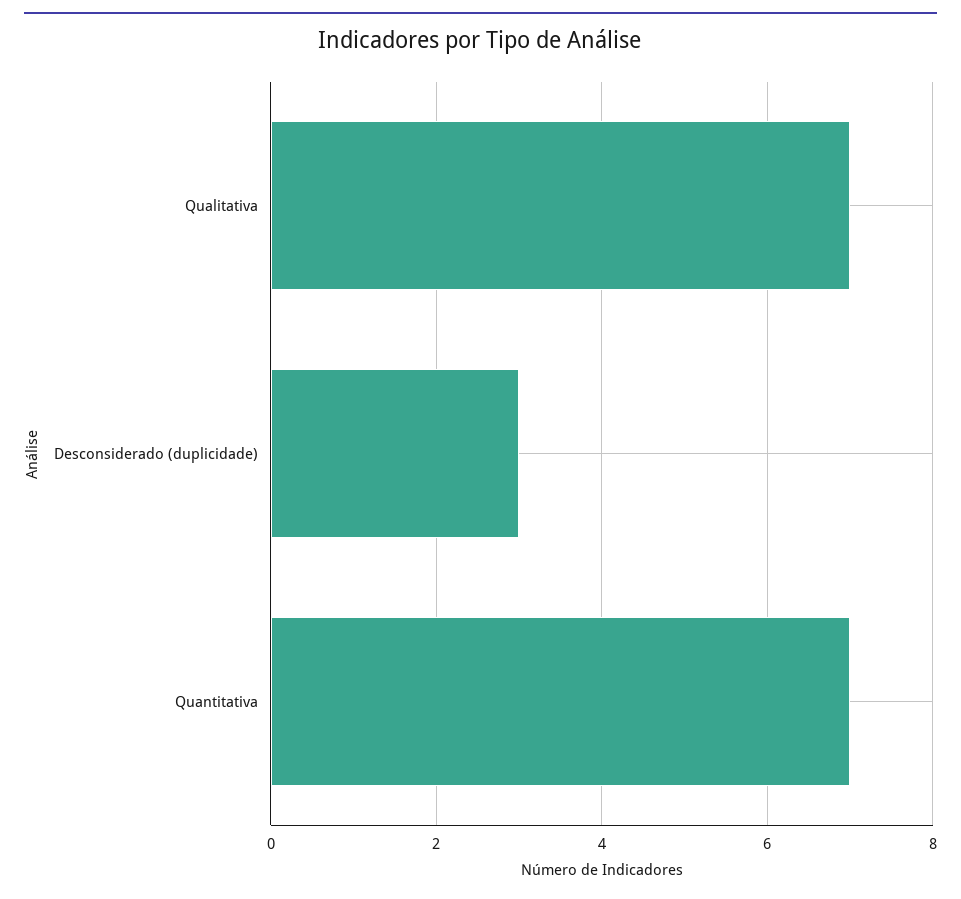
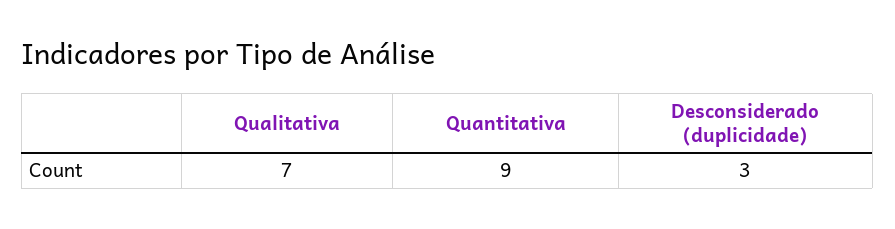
Quantitativa: 7 -> 9

